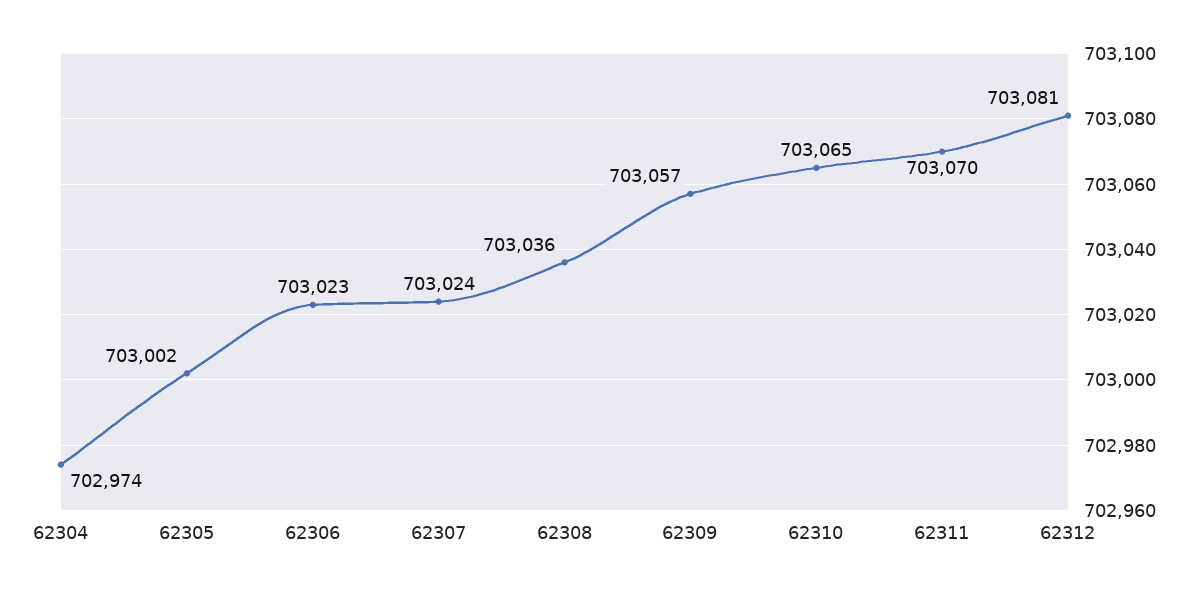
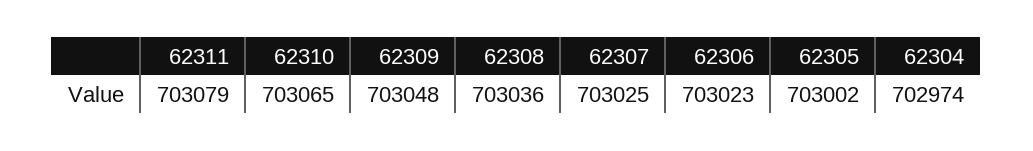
62307: 703024 -> 703025
62309: 703057 -> 703048
62311: 703070 -> 703079
62312: 703081 -> none

